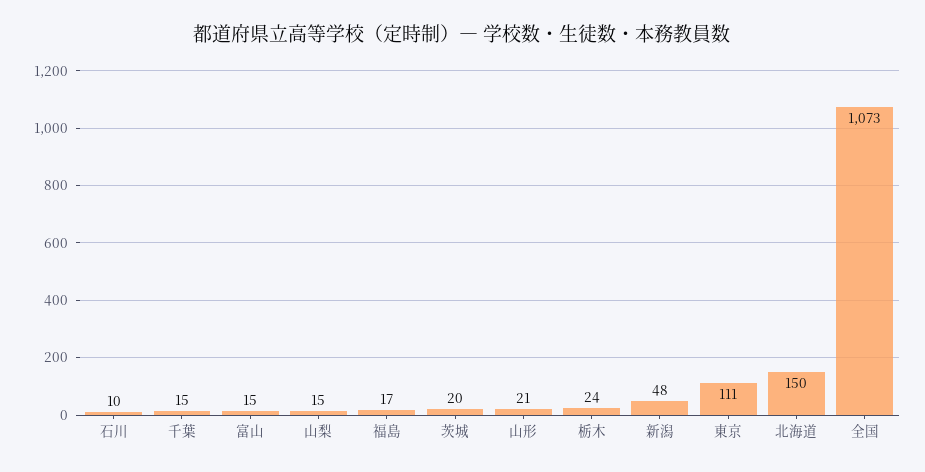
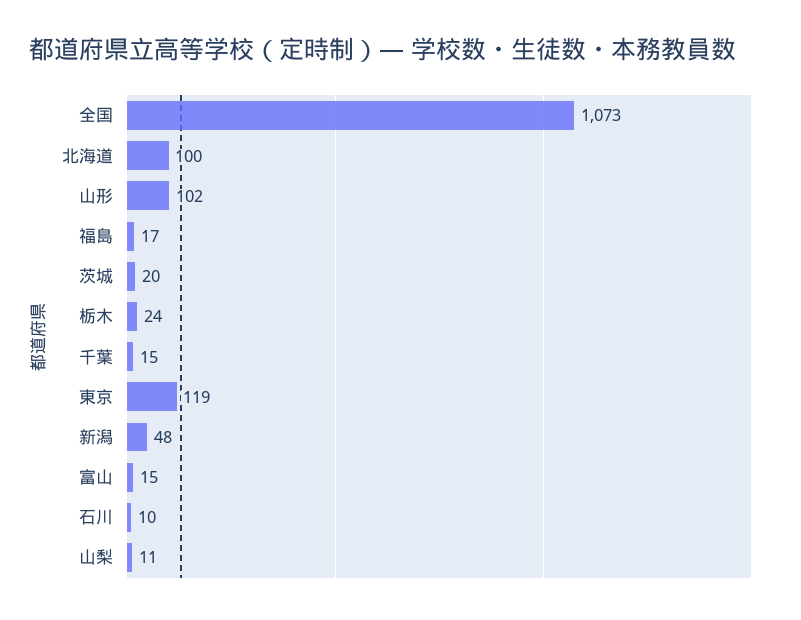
山梨: 15 -> 11
山形: 21 -> 102
東京: 111 -> 119
北海道: 150 -> 100

